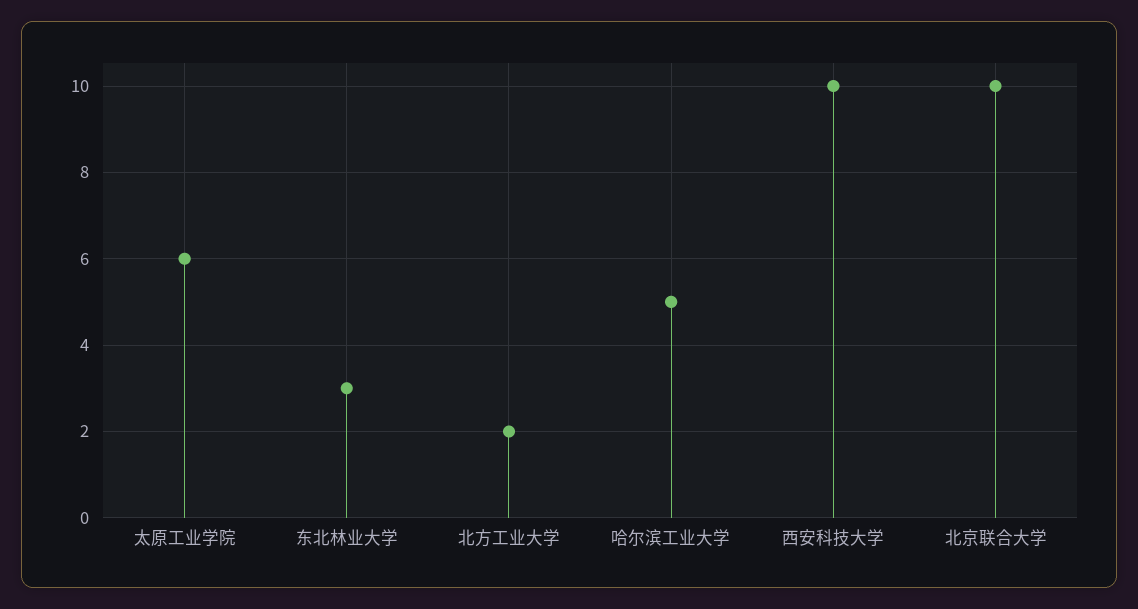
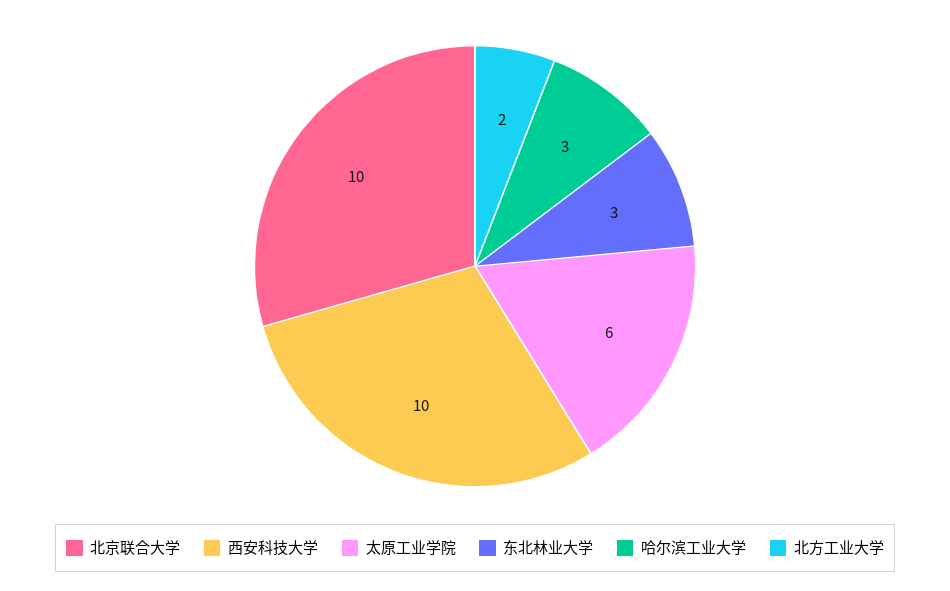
哈尔滨工业大学: 5 -> 3

